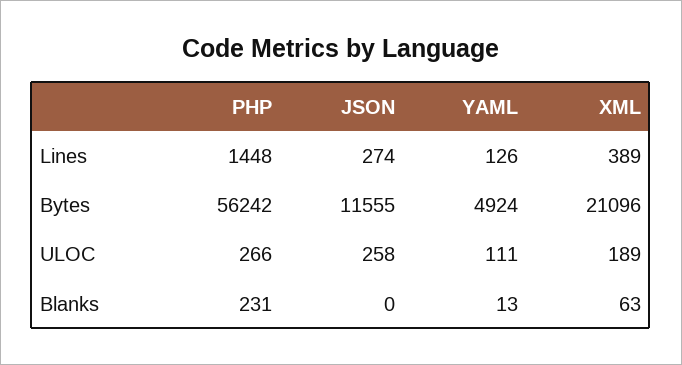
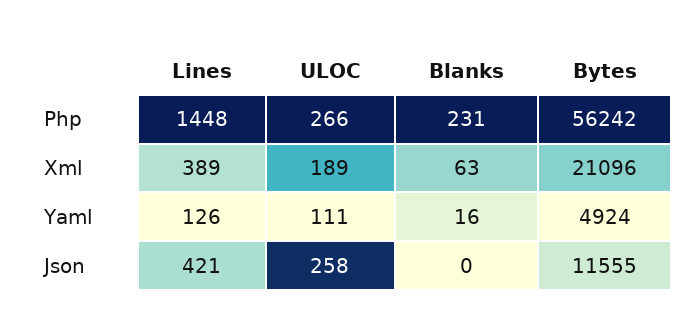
JSON, Lines: 274 -> 421
YAML, Blanks: 13 -> 16

